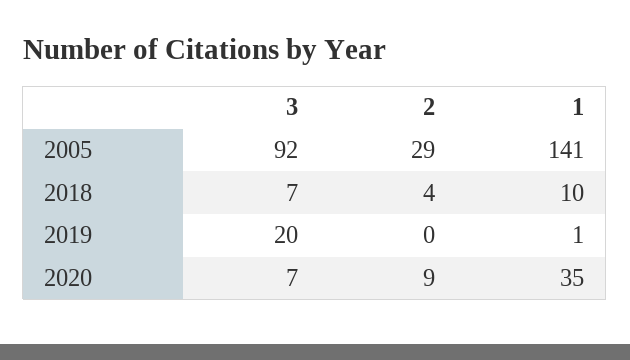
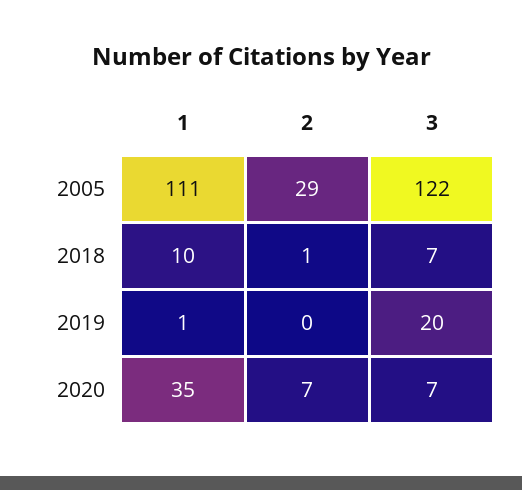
3, 2005: 92 -> 122
1, 2005: 141 -> 111
2, 2018: 4 -> 1
2, 2020: 9 -> 7

